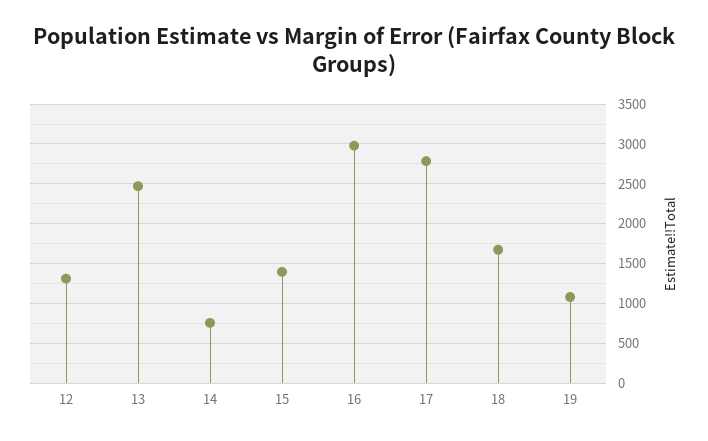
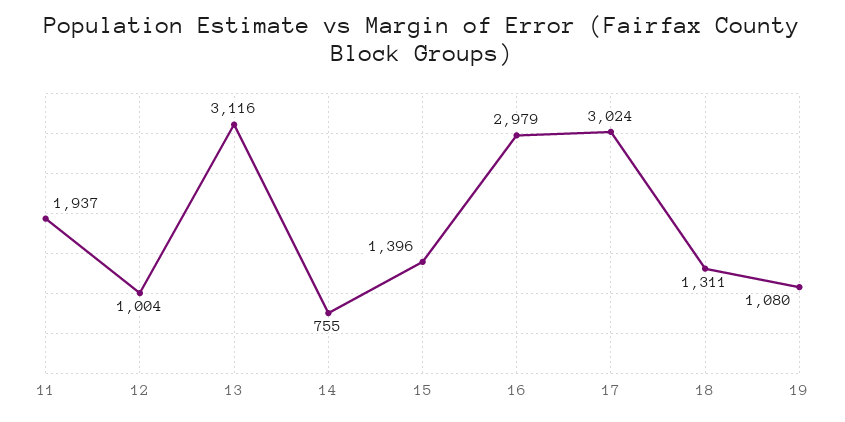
12: 1300 -> 1004
13: 2500 -> 3116
17: 2800 -> 3024
18: 1700 -> 1311
11: none -> 1937

